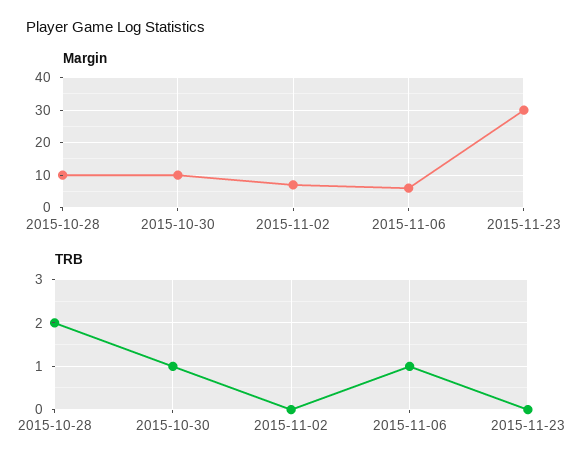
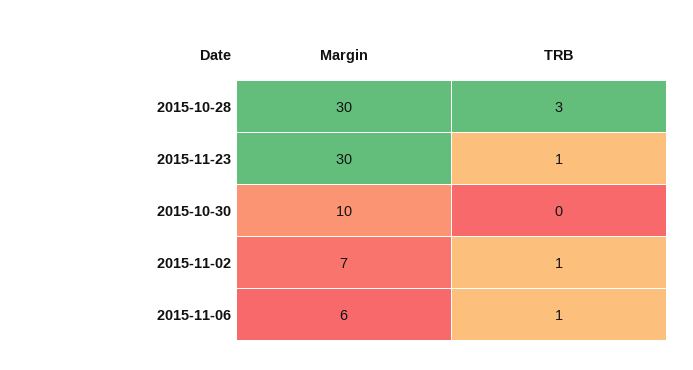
Margin, 2015-10-28: 10 -> 30
TRB, 2015-10-28: 2 -> 3
TRB, 2015-10-30: 1 -> 0
TRB, 2015-11-02: 0 -> 1
TRB, 2015-11-23: 0 -> 1

